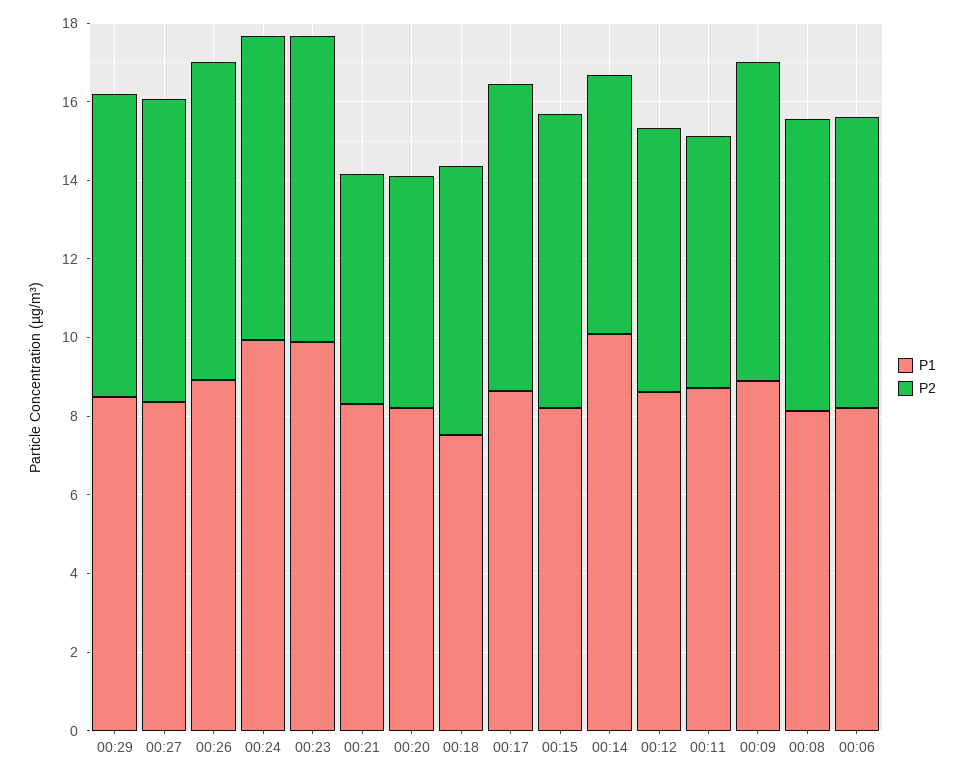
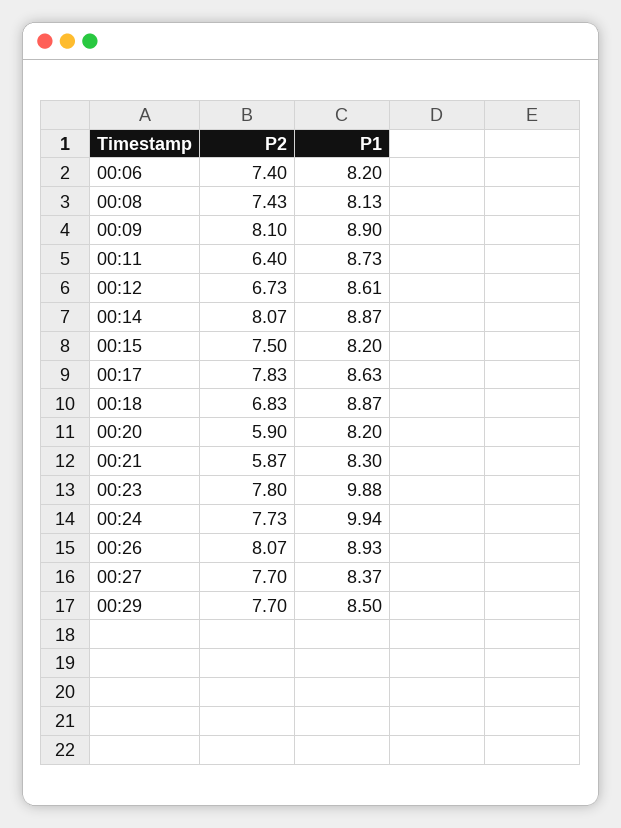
P1, 00:18: 7.5 -> 8.87
P1, 00:14: 10 -> 8.87
P2, 00:14: 6.5 -> 8.07

